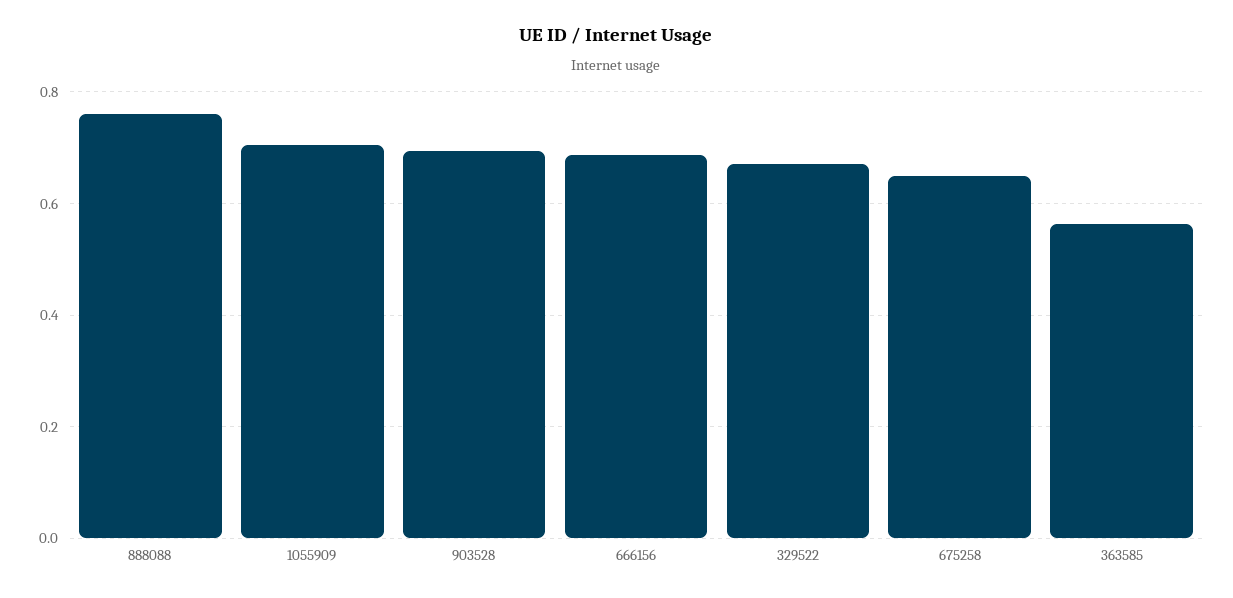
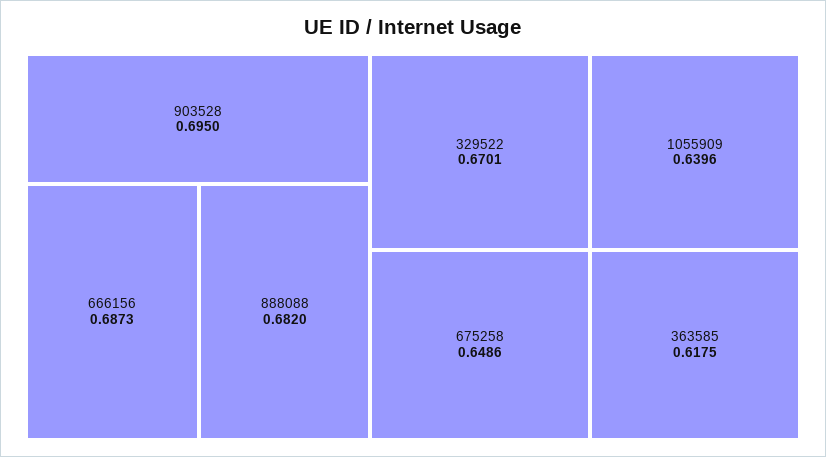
888088: 0.76 -> 0.682
1055909: 0.7 -> 0.6396
363585: 0.56 -> 0.6175

